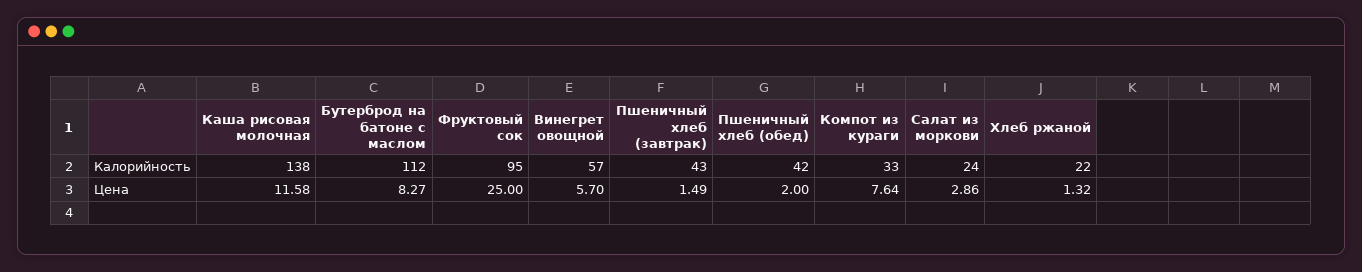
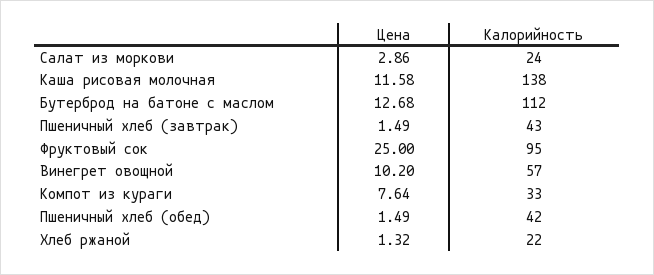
Бутерброд на батоне с маслом, Цена: 8.27 -> 12.68
Винегрет овощной, Цена: 5.7 -> 10.2
Пшеничный хлеб (обед), Цена: 2 -> 1.49

